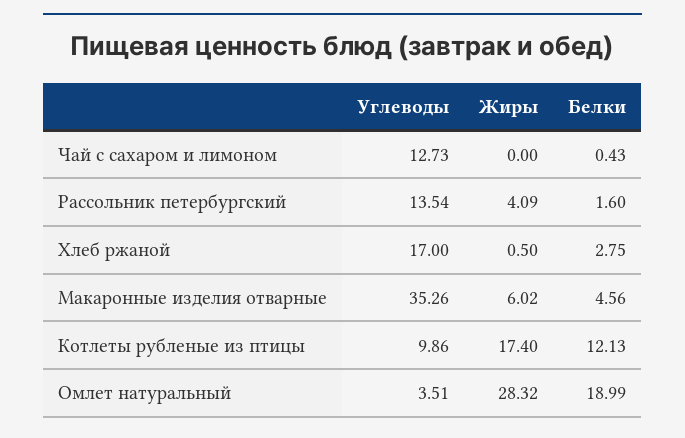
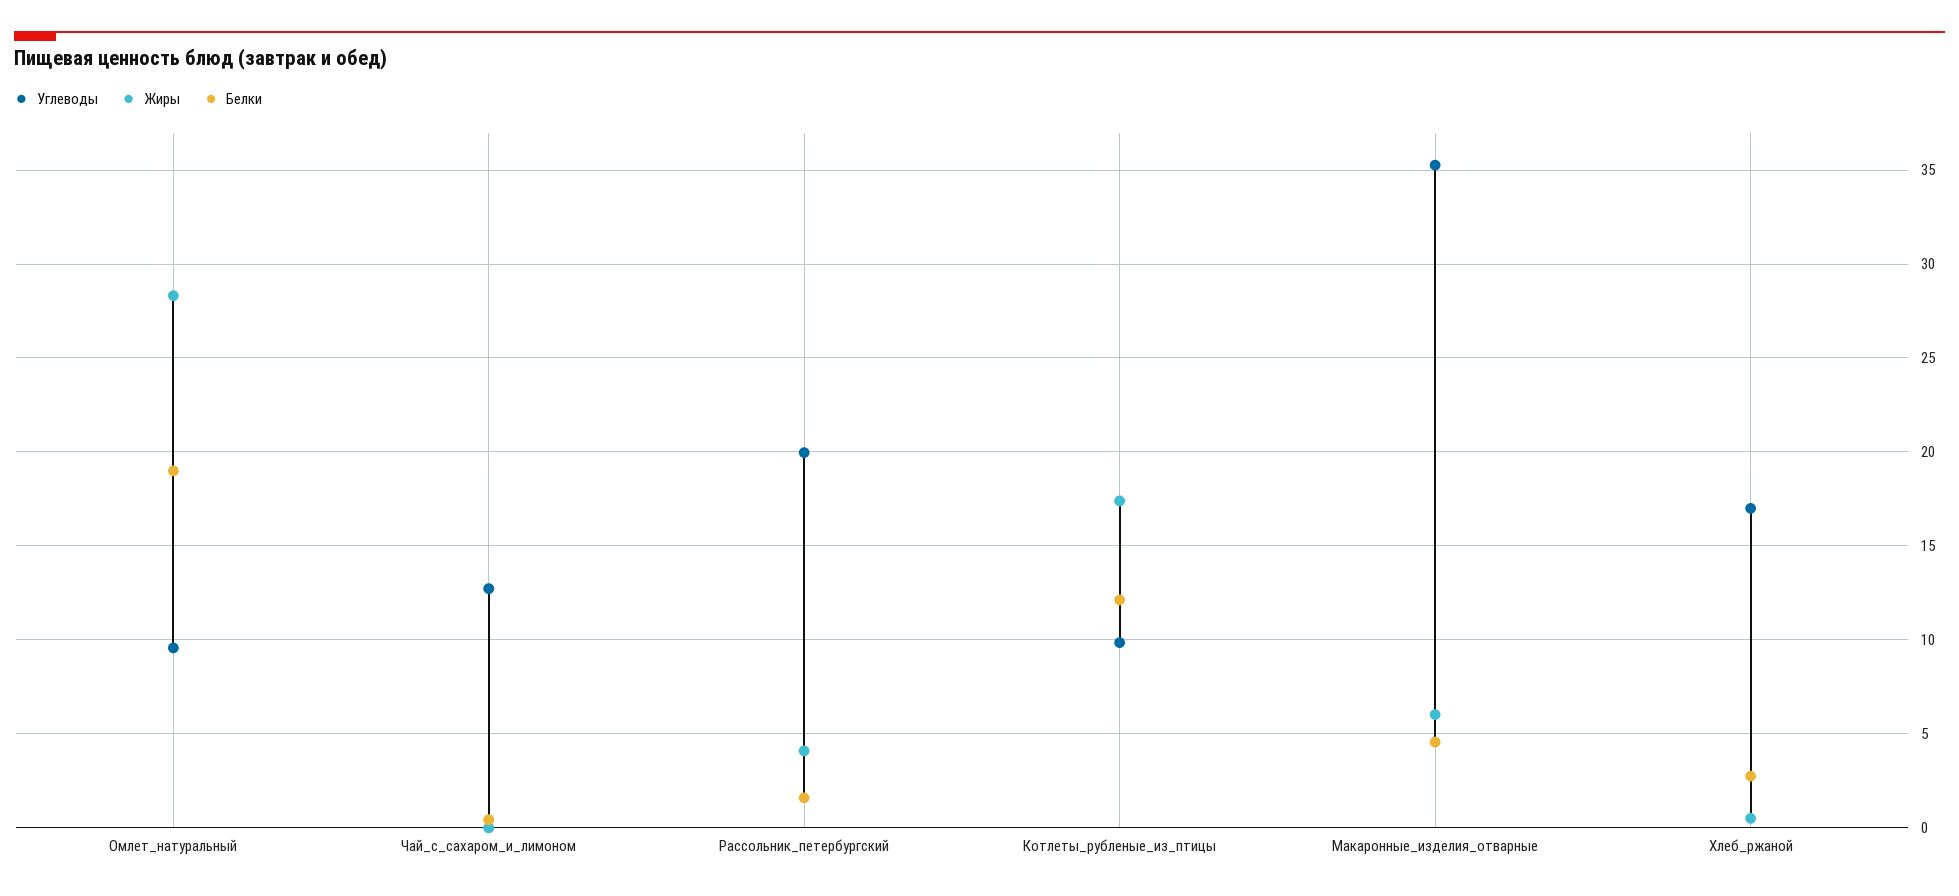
Углеводы, Рассольник петербургский: 13.54 -> 20
Углеводы, Омлет натуральный: 3.51 -> 9.5

